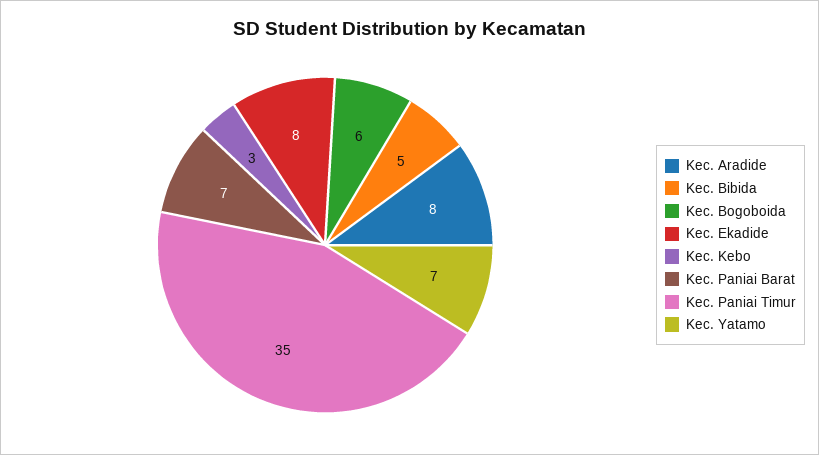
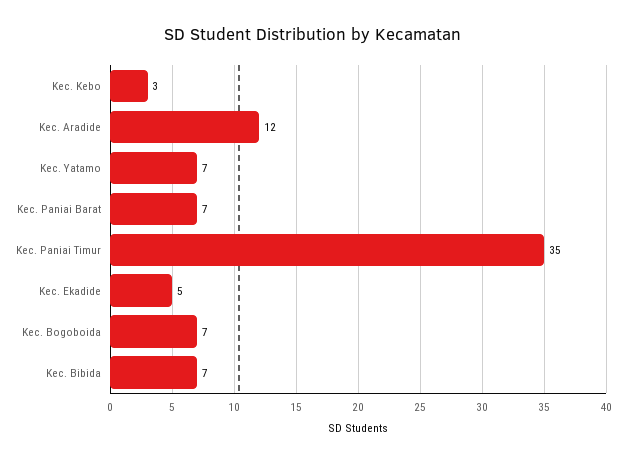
Kec. Aradide: 8 -> 12
Kec. Bibida: 5 -> 7
Kec. Bogoboida: 6 -> 7
Kec. Ekadide: 8 -> 5

